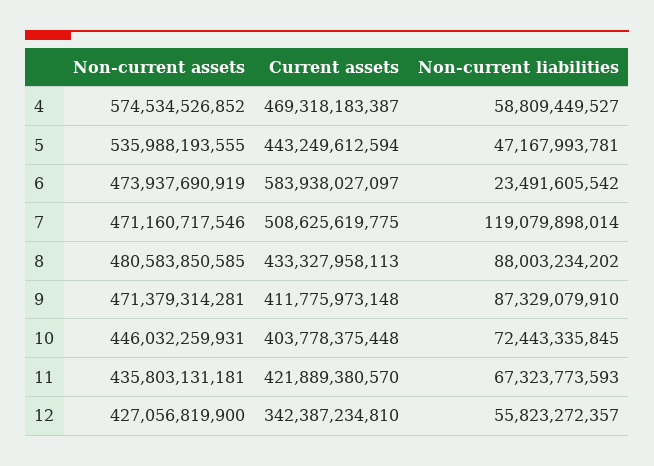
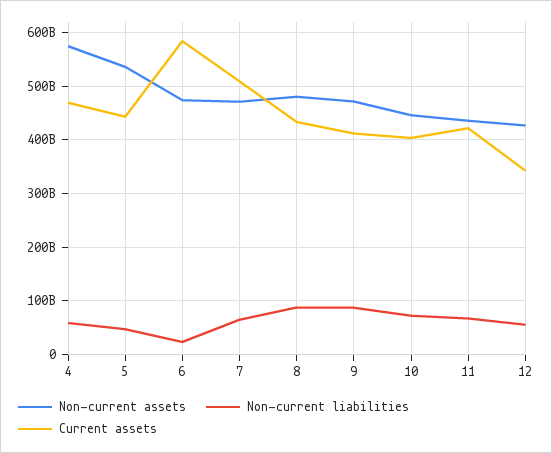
Non-current liabilities, 7: 119079898014 -> 60000000000

